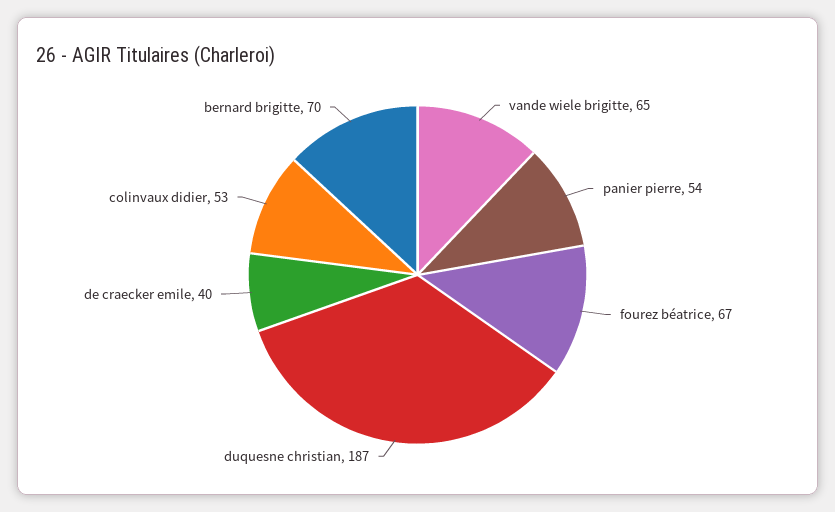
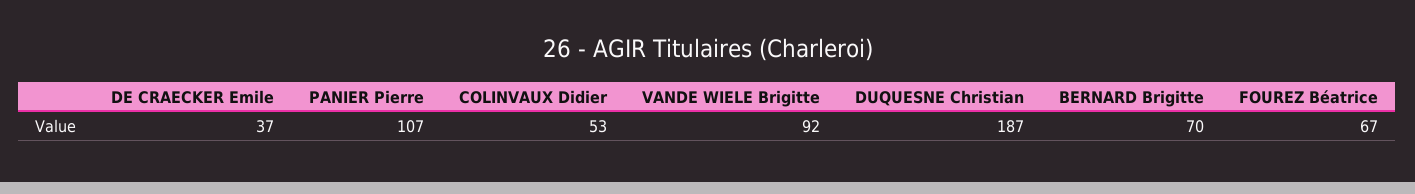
vande wiele brigitte: 65 -> 92
panier pierre: 54 -> 107
de craecker emile: 40 -> 37

